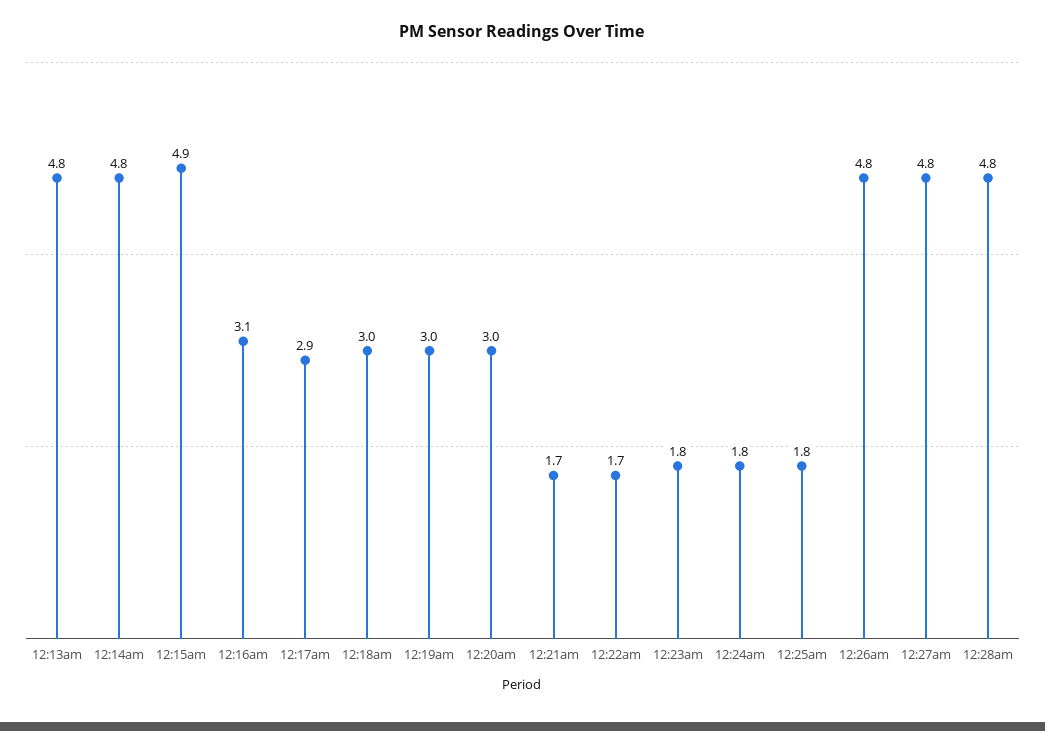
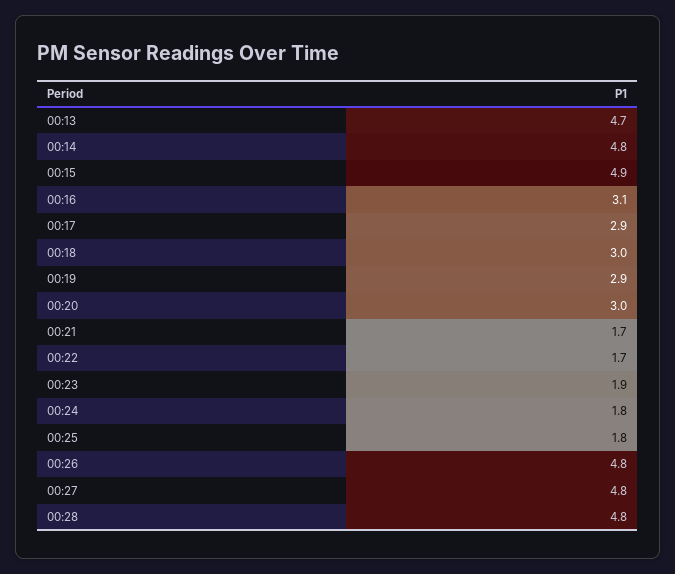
12:13am: 4.8 -> 4.7
12:19am: 3 -> 2.9
12:23am: 1.8 -> 1.9

